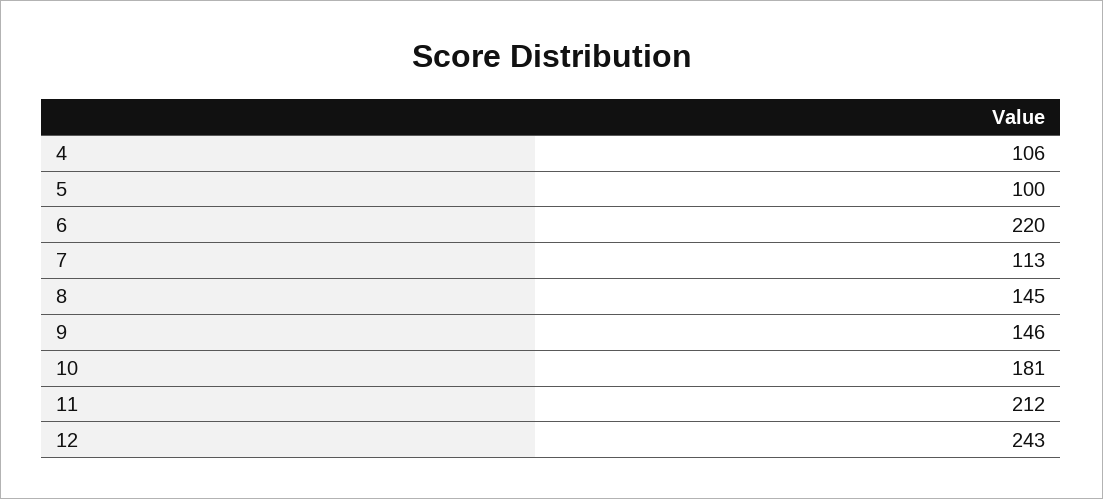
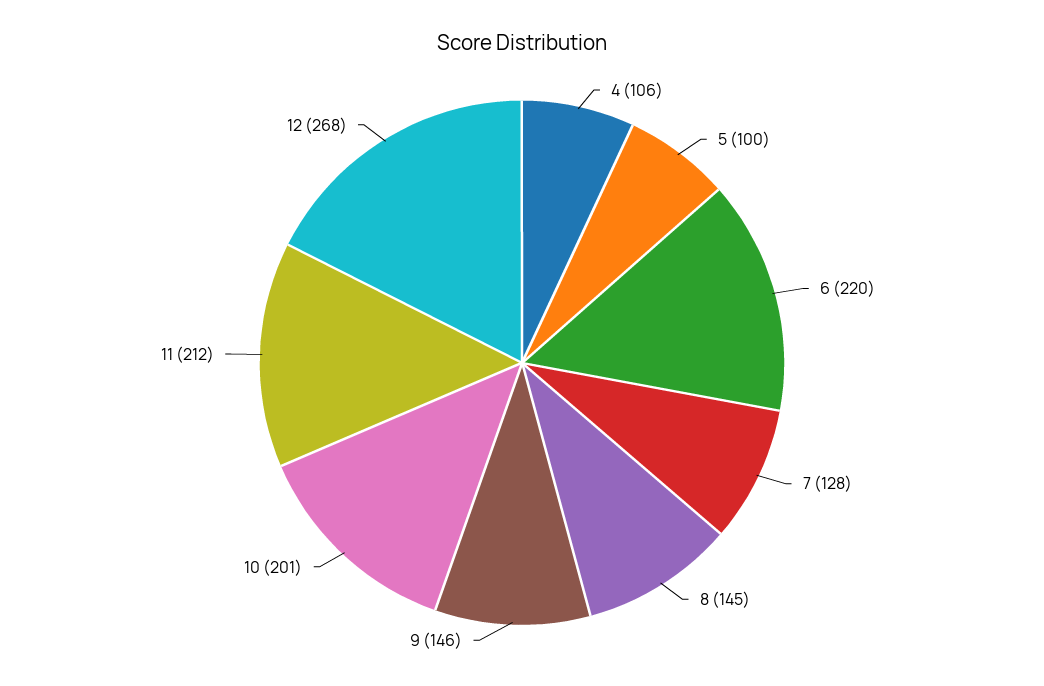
7: 113 -> 128
10: 181 -> 201
12: 243 -> 268

